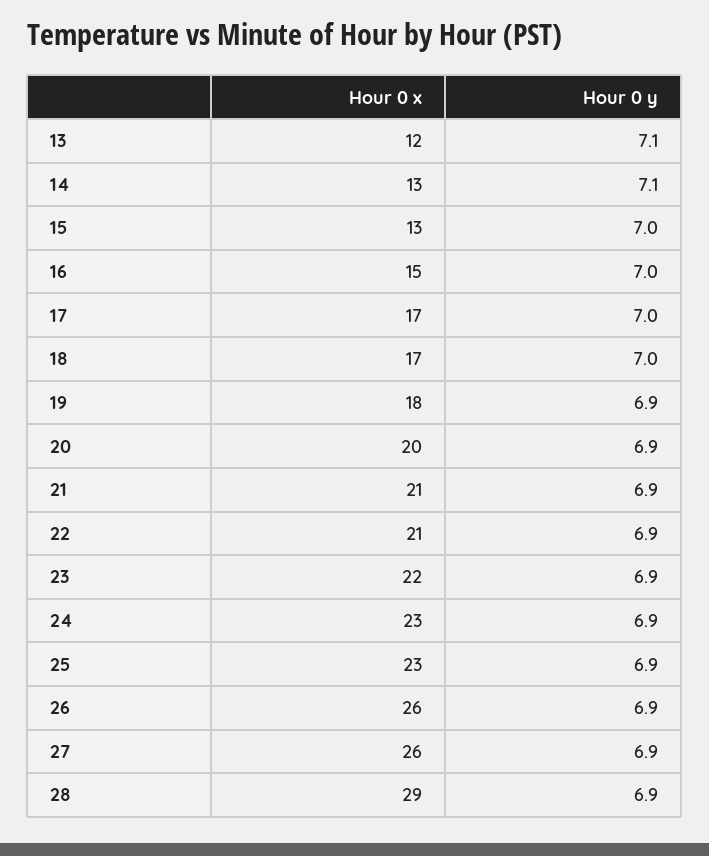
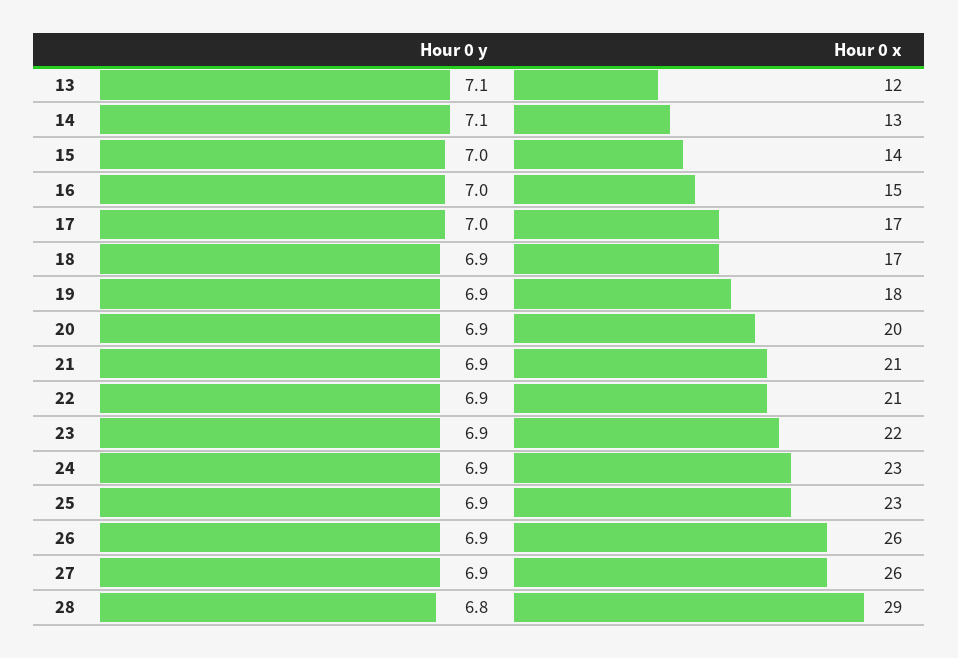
Hour 0 x, 15: 13 -> 14
Hour 0 y, 18: 7 -> 6.9
Hour 0 y, 28: 6.9 -> 6.8

